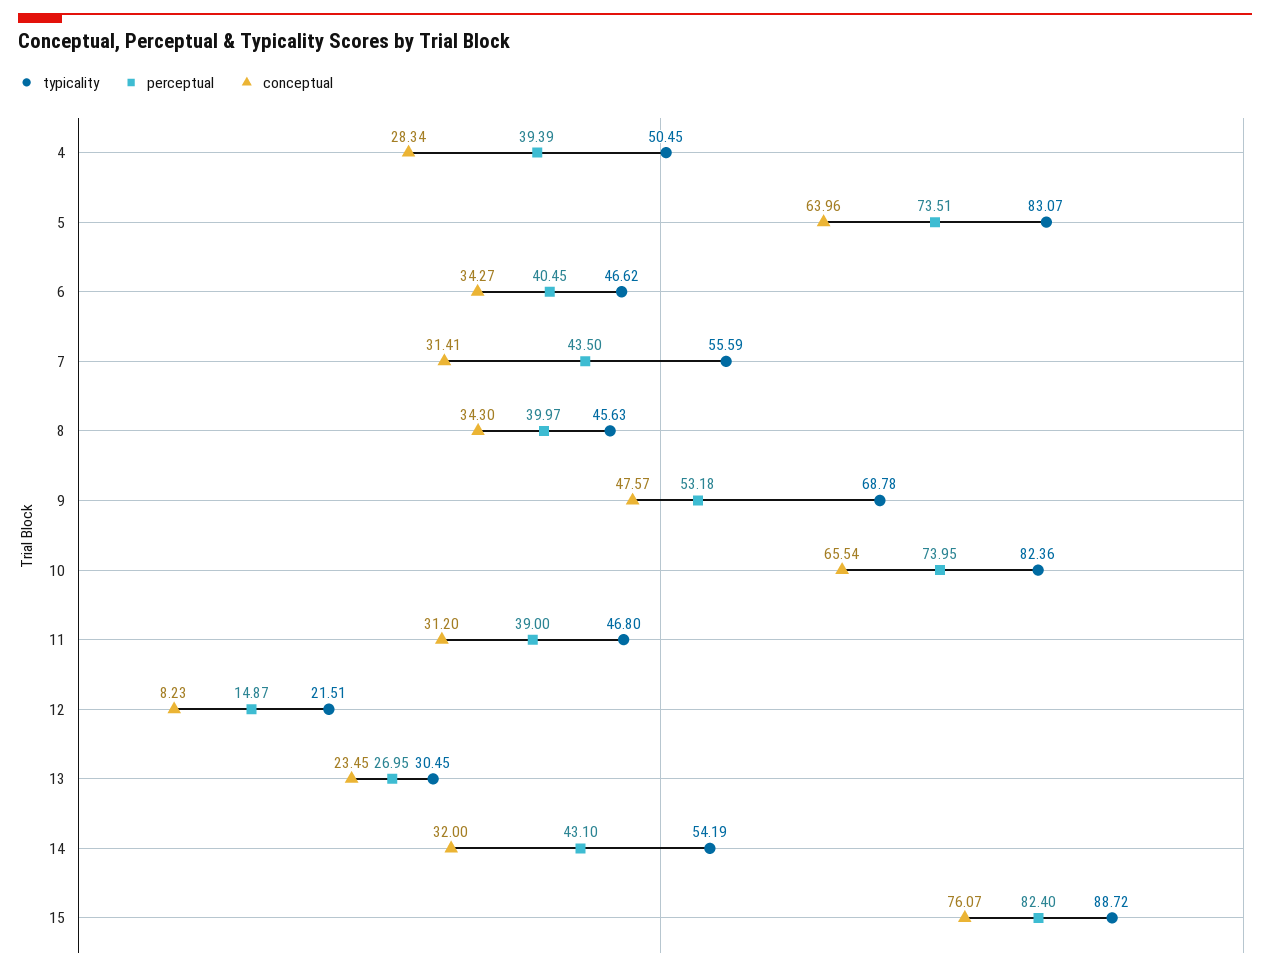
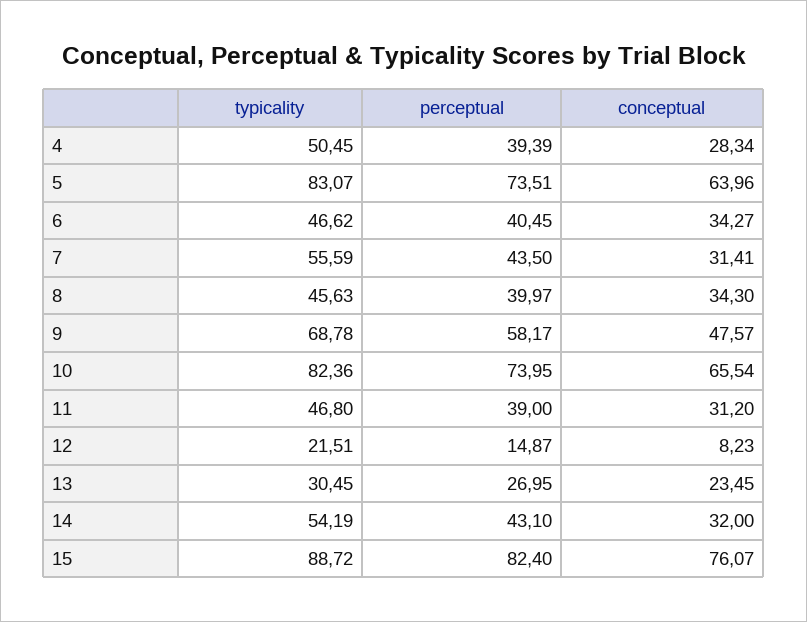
perceptual, 9: 53.18 -> 58.17

